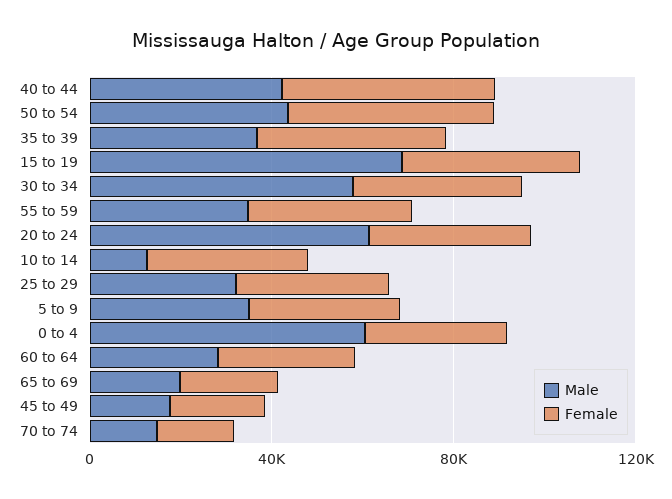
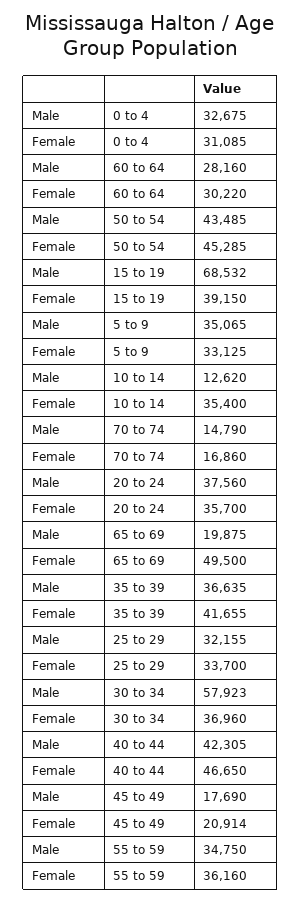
Male, 20 to 24: 60000 -> 37560
Male, 0 to 4: 60000 -> 32675
Female, 65 to 69: 20000 -> 49500

